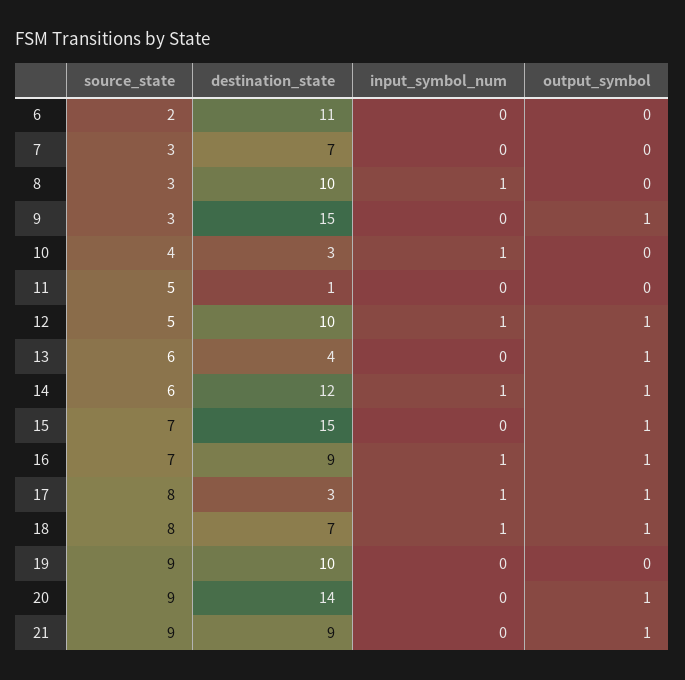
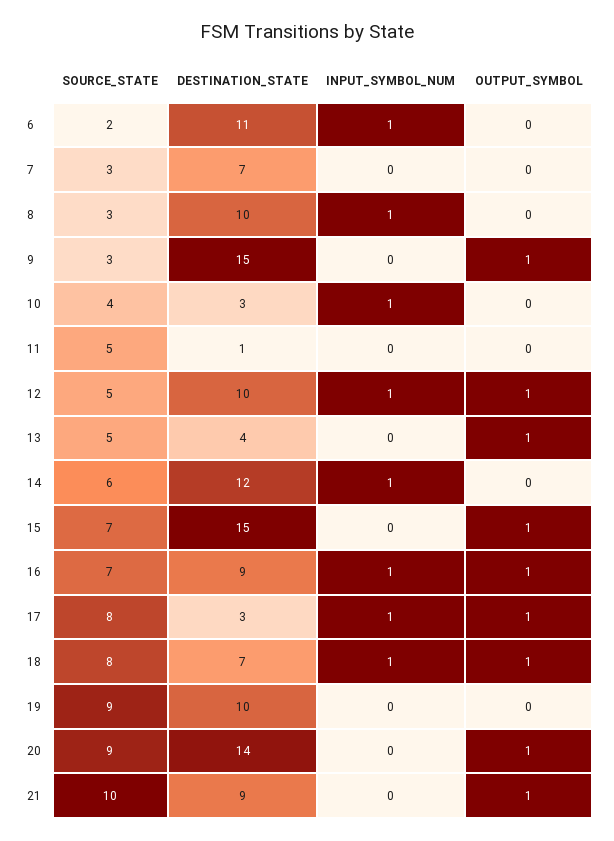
input_symbol_num, 6: 0 -> 1
source_state, 13: 6 -> 5
output_symbol, 14: 1 -> 0
source_state, 21: 9 -> 10

